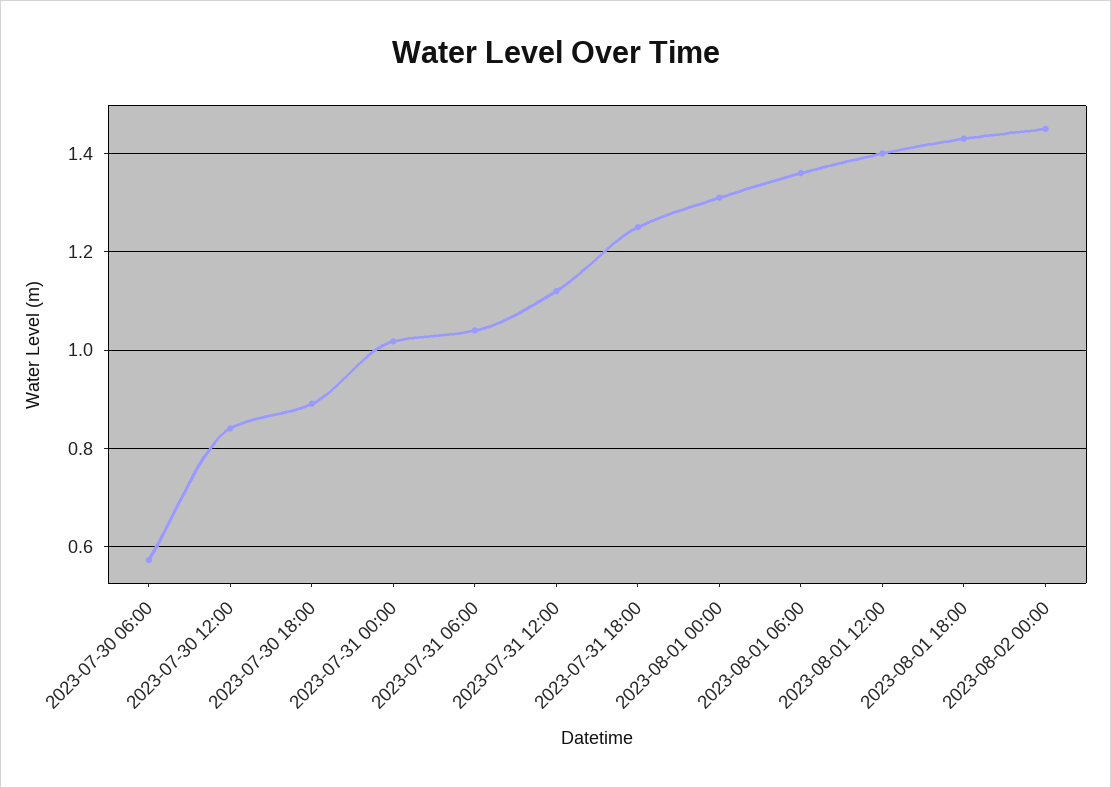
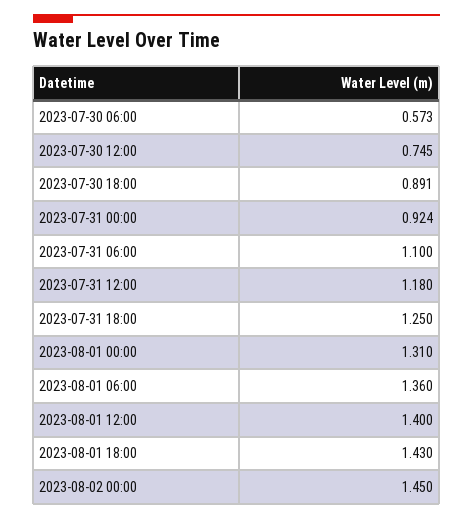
2023-07-30 12:00: 0.84 -> 0.745
2023-07-31 00:00: 1.02 -> 0.924
2023-07-31 06:00: 1.04 -> 1.1
2023-07-31 12:00: 1.12 -> 1.18

